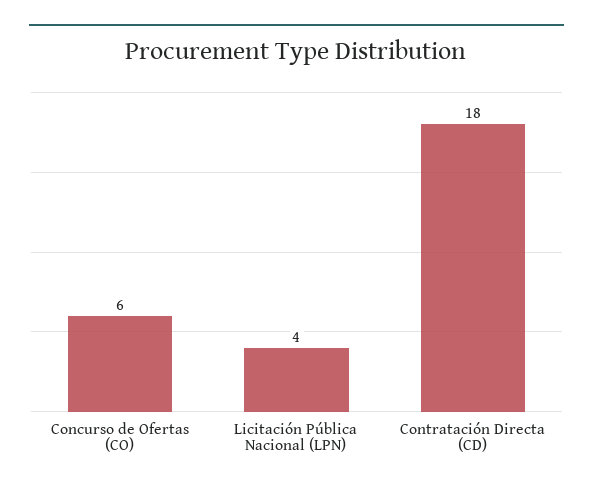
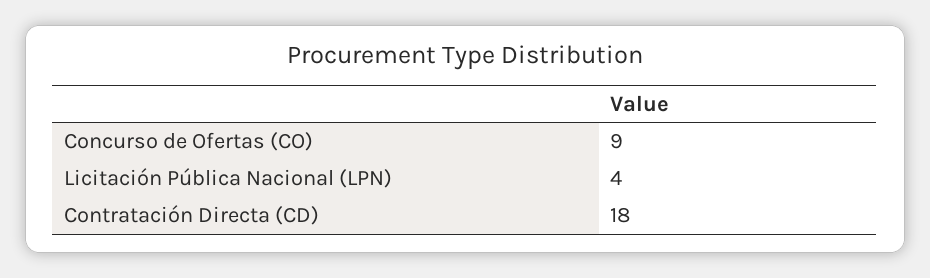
Concurso de Ofertas (CO): 6 -> 9

